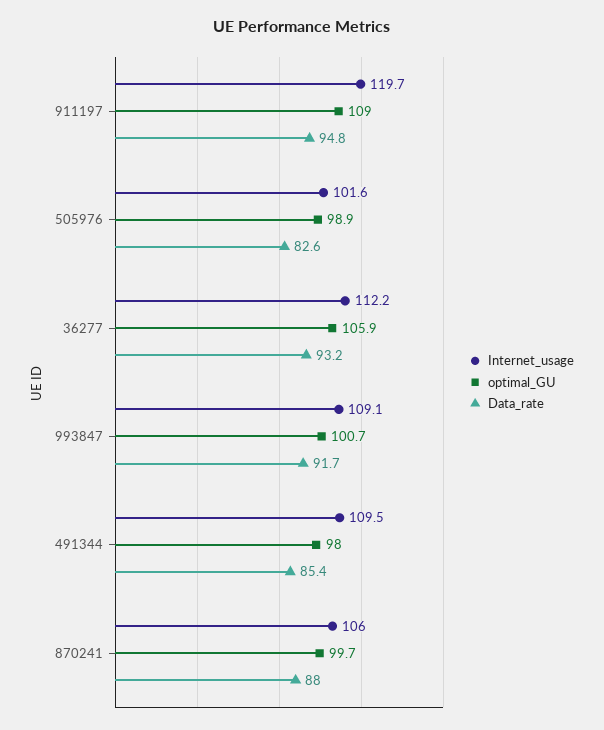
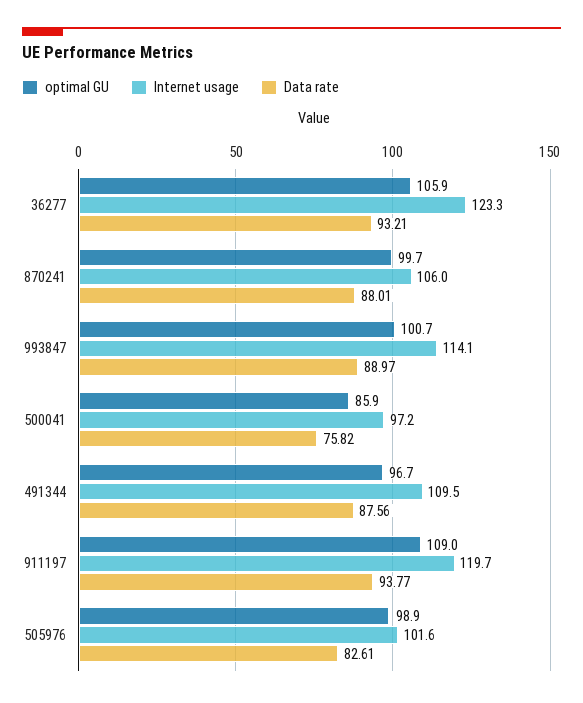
Data_rate, 911197: 94.8 -> 93.77
Internet_usage, 36277: 112.2 -> 123.3
Internet_usage, 993847: 109.1 -> 114.1
Data_rate, 993847: 91.7 -> 88.97
optimal_GU, 491344: 98 -> 96.7
Data_rate, 491344: 85.4 -> 87.56
optimal_GU, 500041: none -> 85.9
Internet_usage, 500041: none -> 97.2
Data_rate, 500041: none -> 75.82

